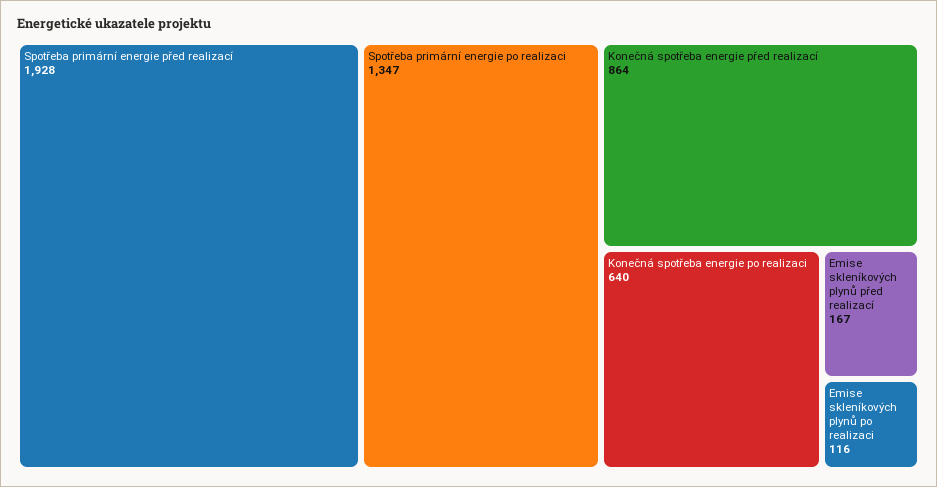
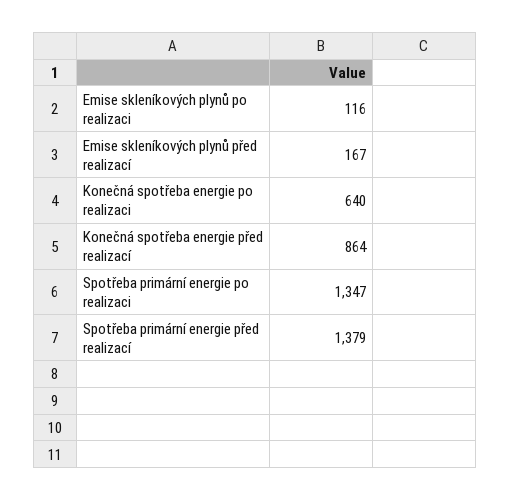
Spotřeba primární energie před realizací: 1928 -> 1379

